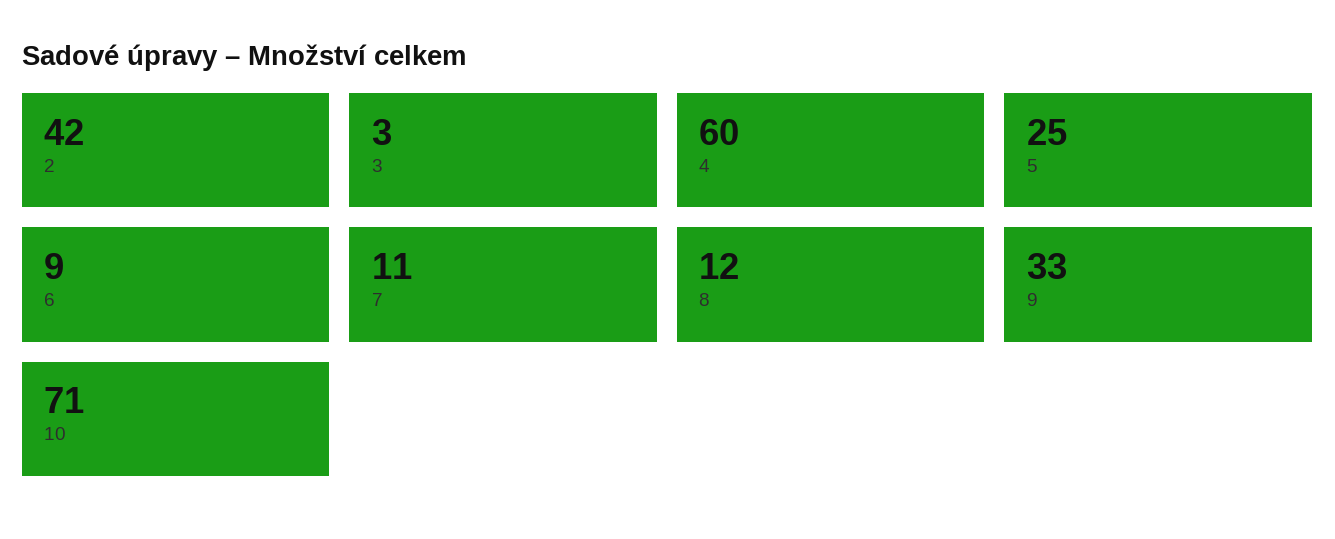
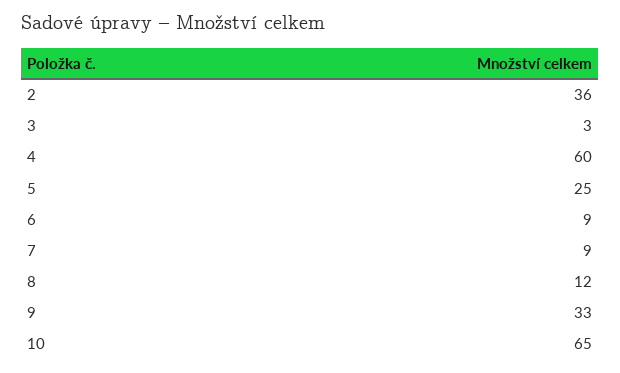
2: 42 -> 36
7: 11 -> 9
10: 71 -> 65

